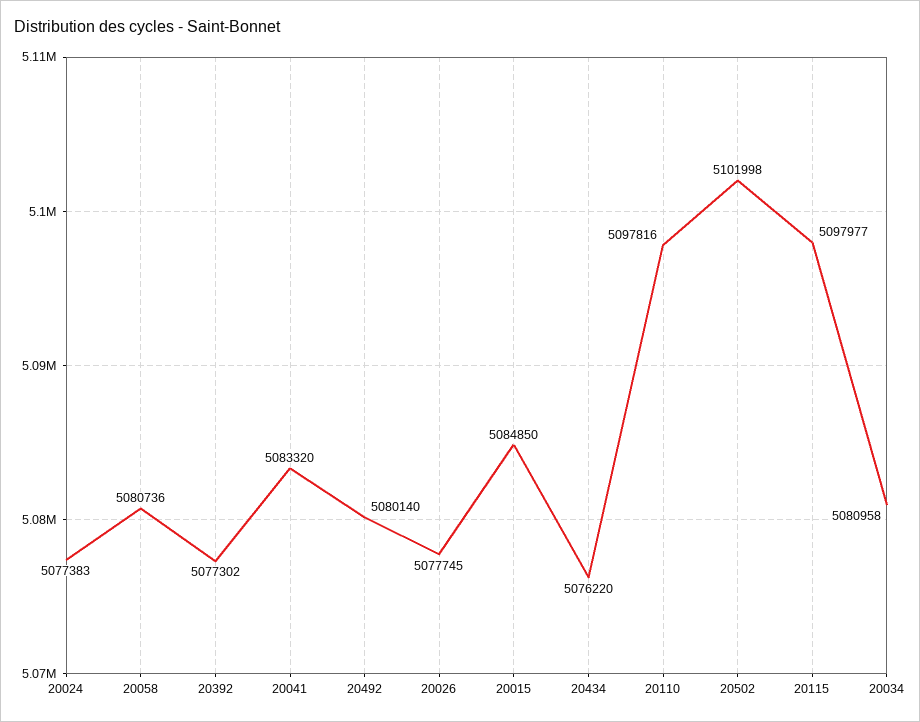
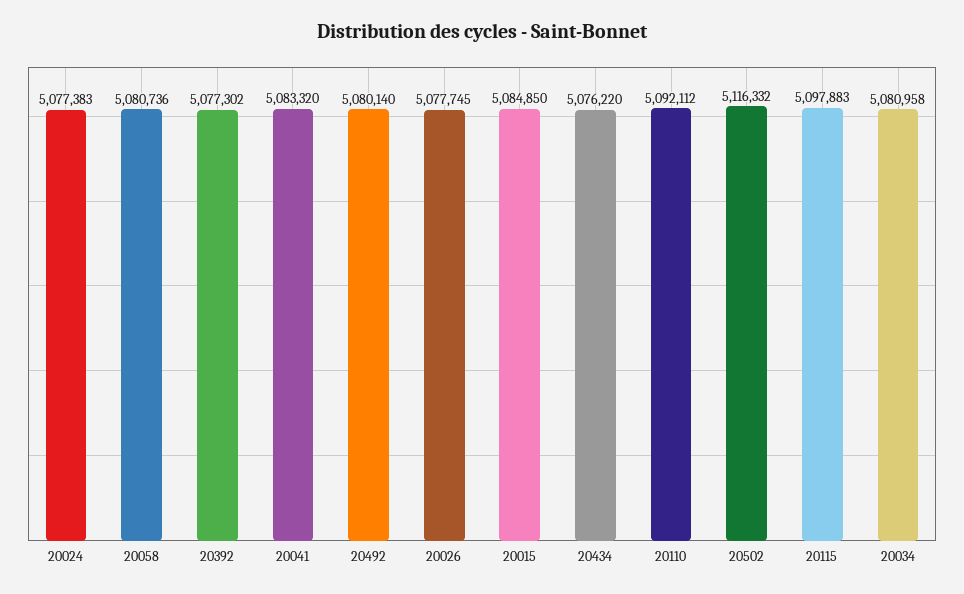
20110: 5097816 -> 5092112
20502: 5101998 -> 5116332
20115: 5097977 -> 5097883

